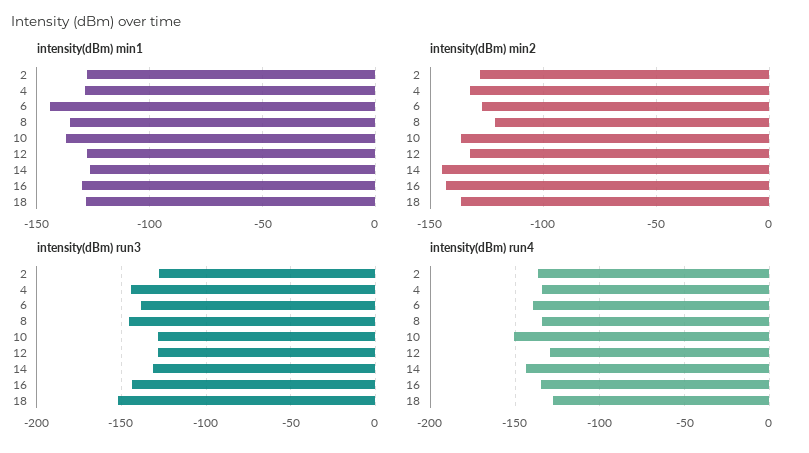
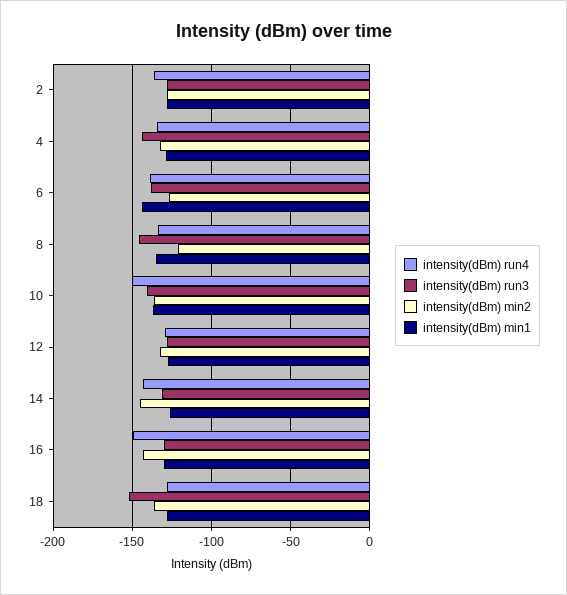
intensity(dBm) run3, 10: -130 -> -140
intensity(dBm) run3, 16: -145 -> -130
intensity(dBm) run4, 16: -135 -> -150

